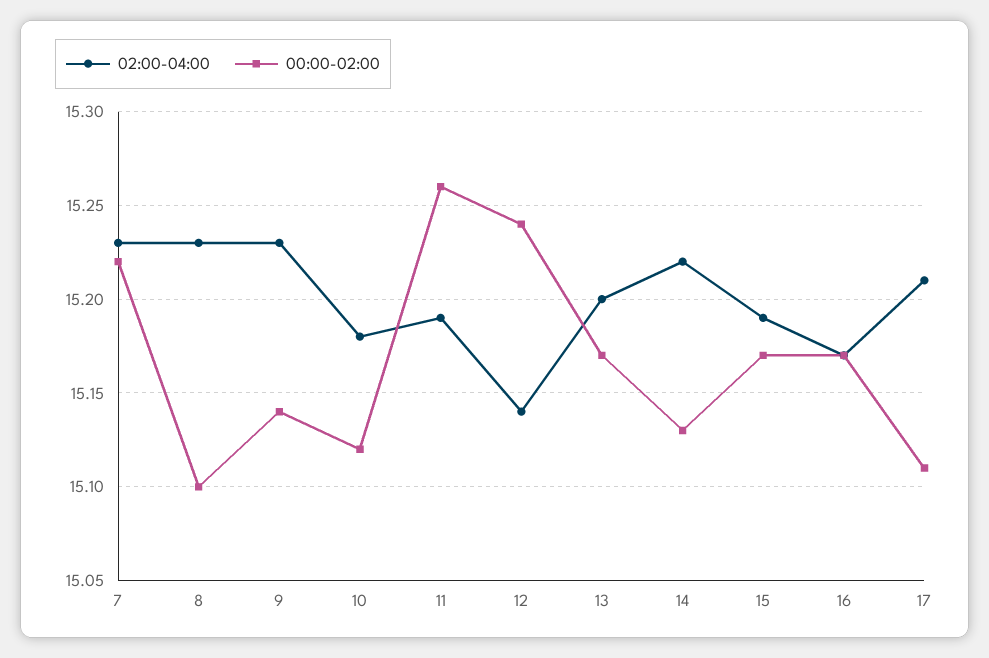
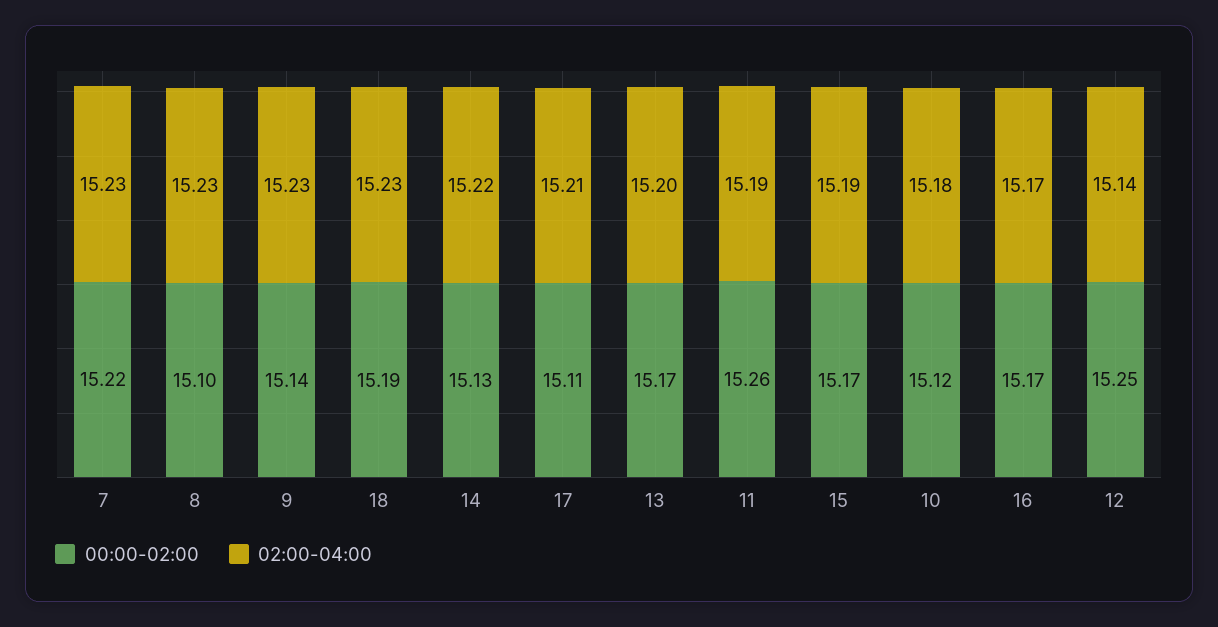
00:00-02:00, 12: 15.24 -> 15.25
00:00-02:00, 18: none -> 15.19
02:00-04:00, 18: none -> 15.23

